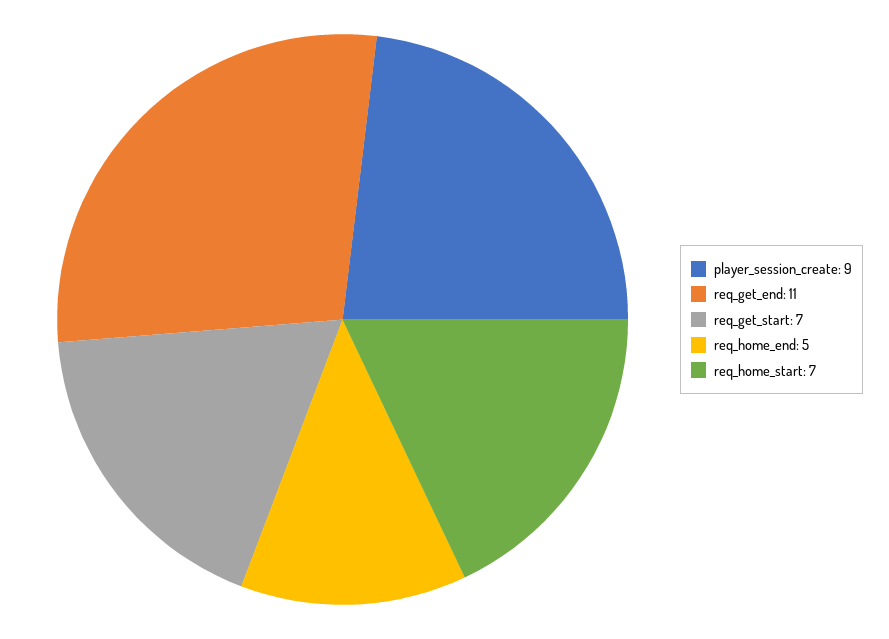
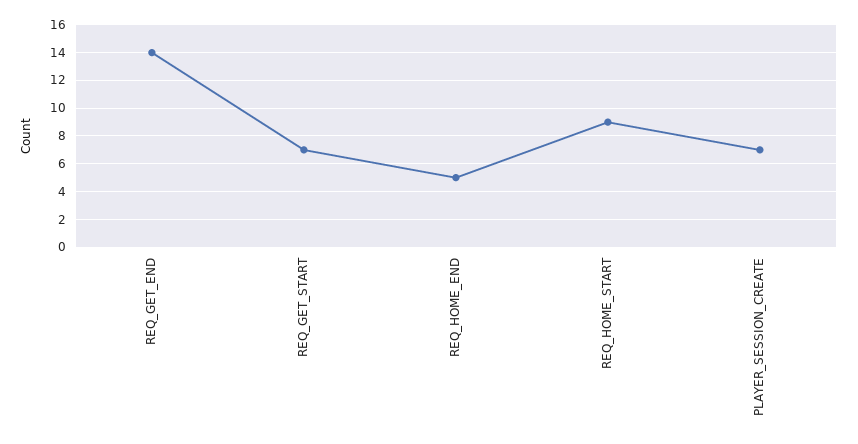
player_session_create: 9 -> 7
req_get_end: 11 -> 14
req_home_start: 7 -> 9

